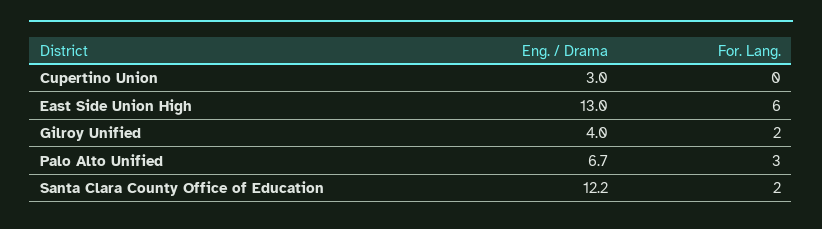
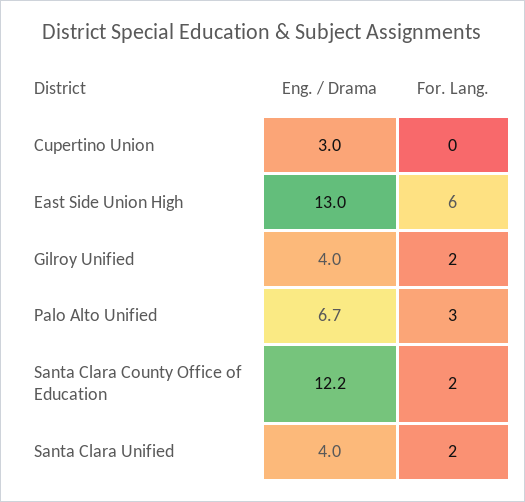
Eng. / Drama, Santa Clara Unified: none -> 4
For. Lang., Santa Clara Unified: none -> 2

